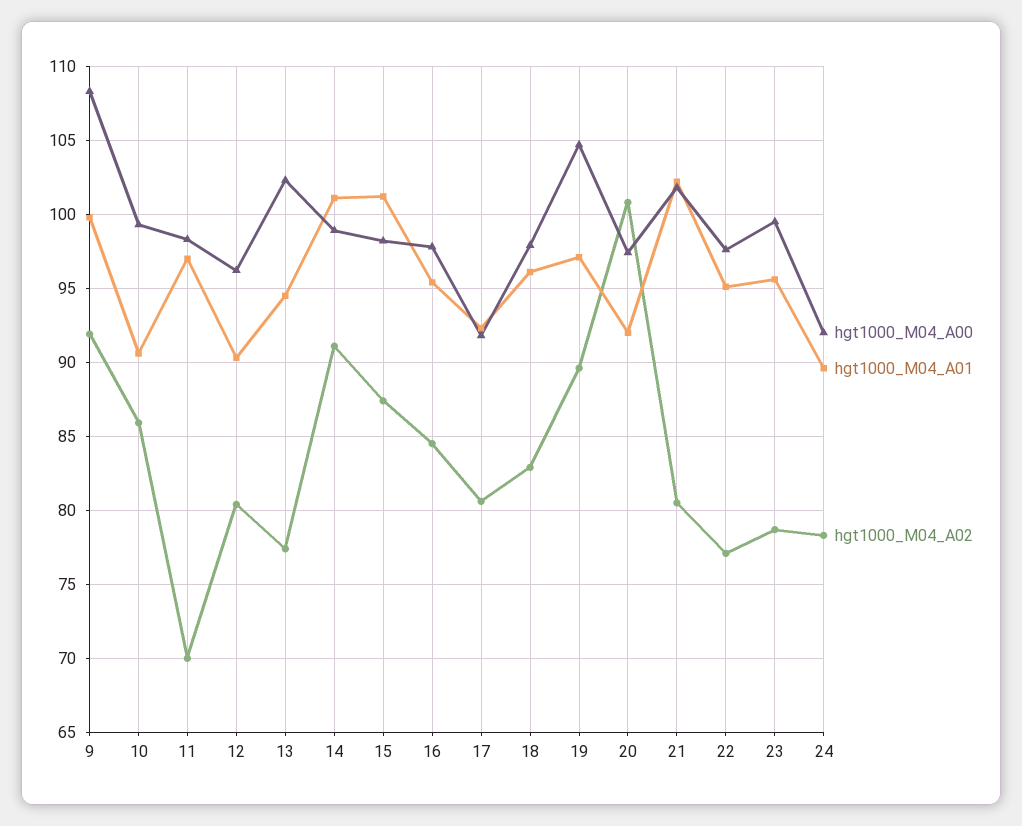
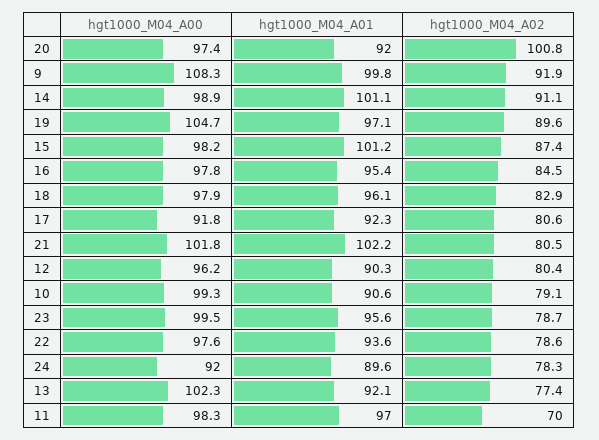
hgt1000_M04_A02, 10: 86 -> 79.1
hgt1000_M04_A01, 13: 94.5 -> 92.1
hgt1000_M04_A01, 22: 95 -> 93.6
hgt1000_M04_A02, 22: 77 -> 78.6

